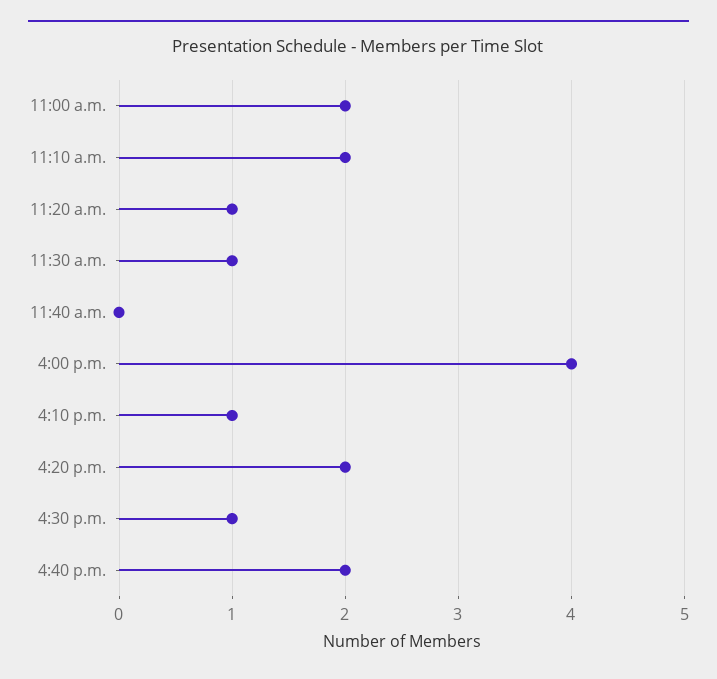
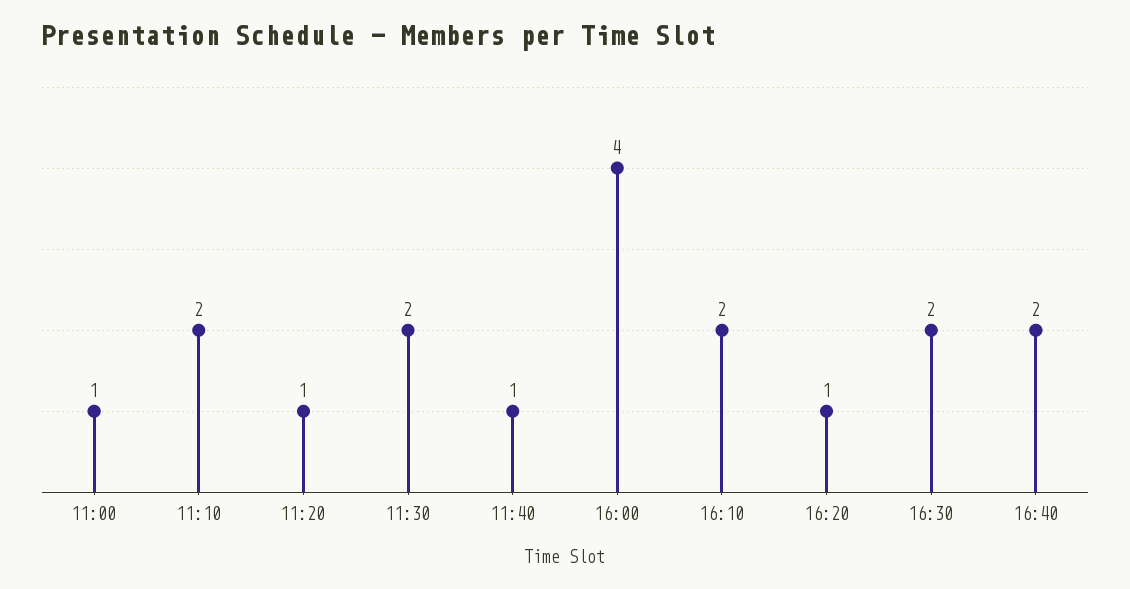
11:00 a.m.: 2 -> 1
11:30 a.m.: 1 -> 2
11:40 a.m.: 0 -> 1
4:10 p.m.: 1 -> 2
4:20 p.m.: 2 -> 1
4:30 p.m.: 1 -> 2

